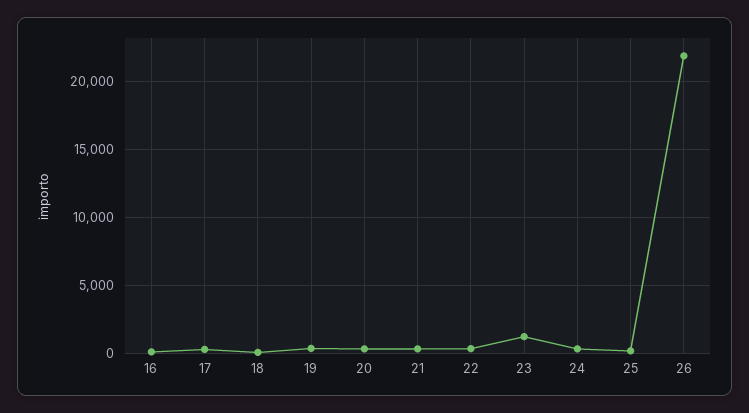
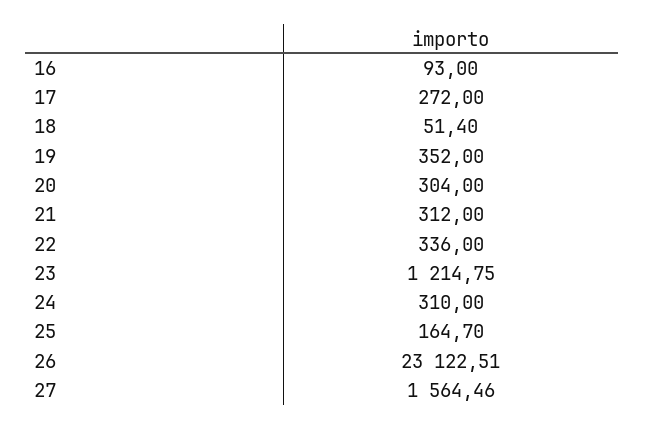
26: 22000 -> 23122.51
27: none -> 1564.46

